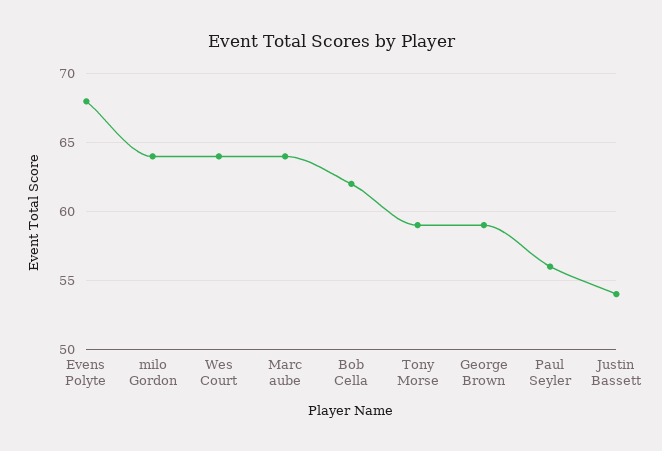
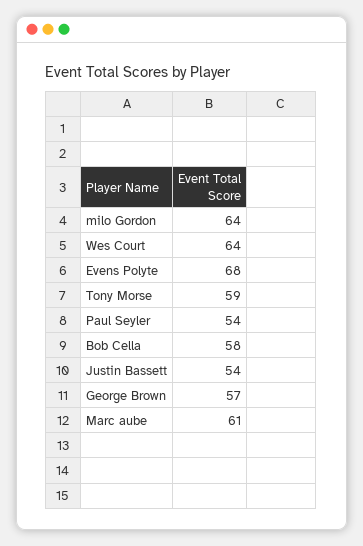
Marc aube: 64 -> 61
Bob Cella: 62 -> 58
George Brown: 59 -> 57
Paul Seyler: 56 -> 54

